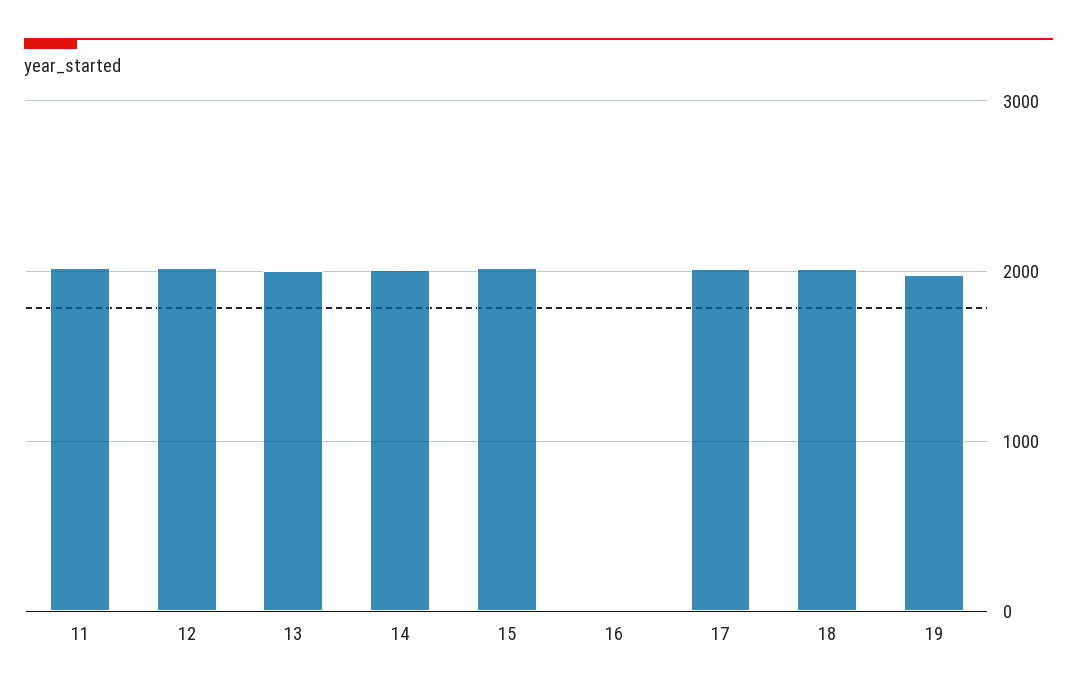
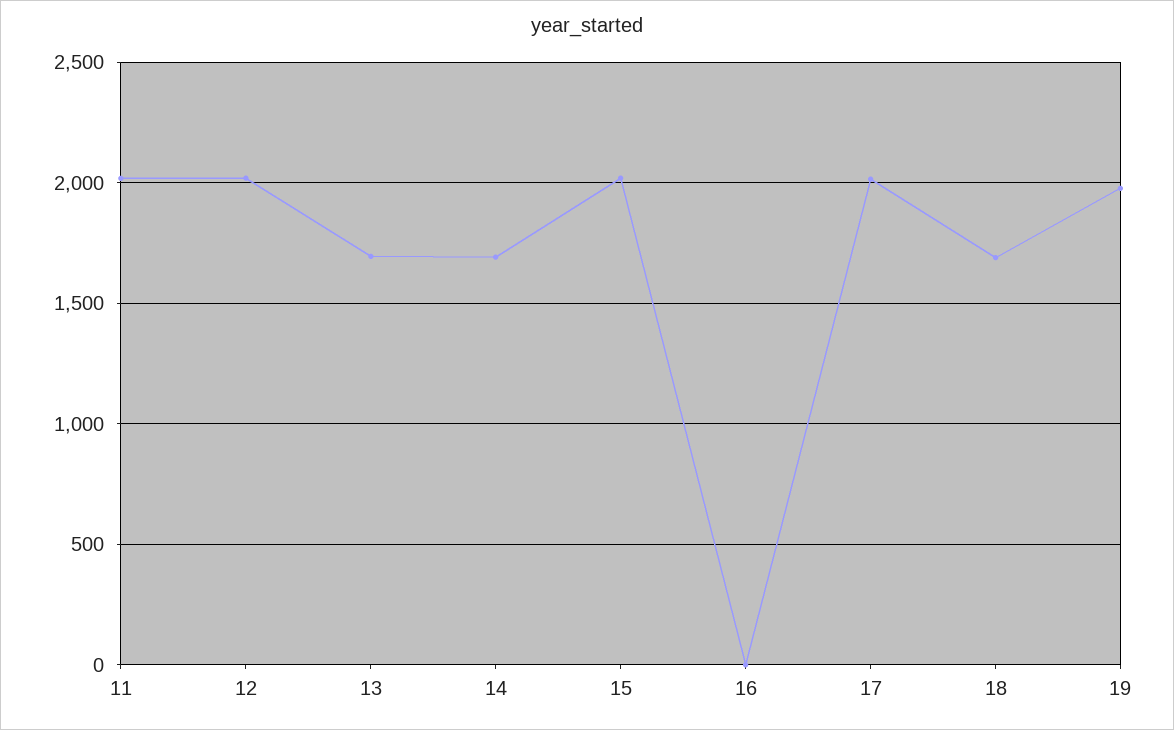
13: 2000 -> 1700
14: 2000 -> 1700
18: 2000 -> 1700

